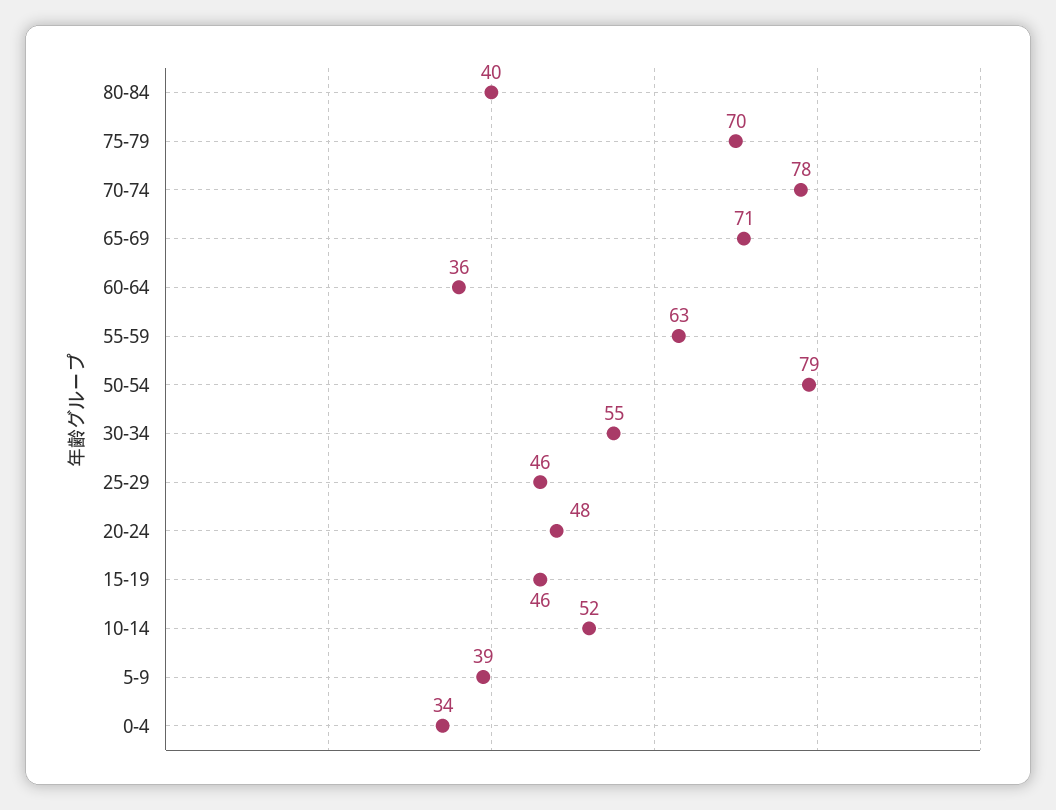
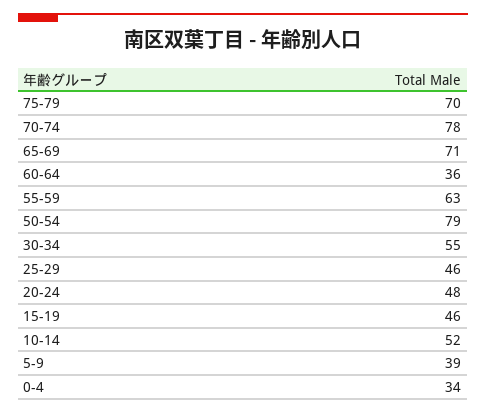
80-84: 40 -> none

